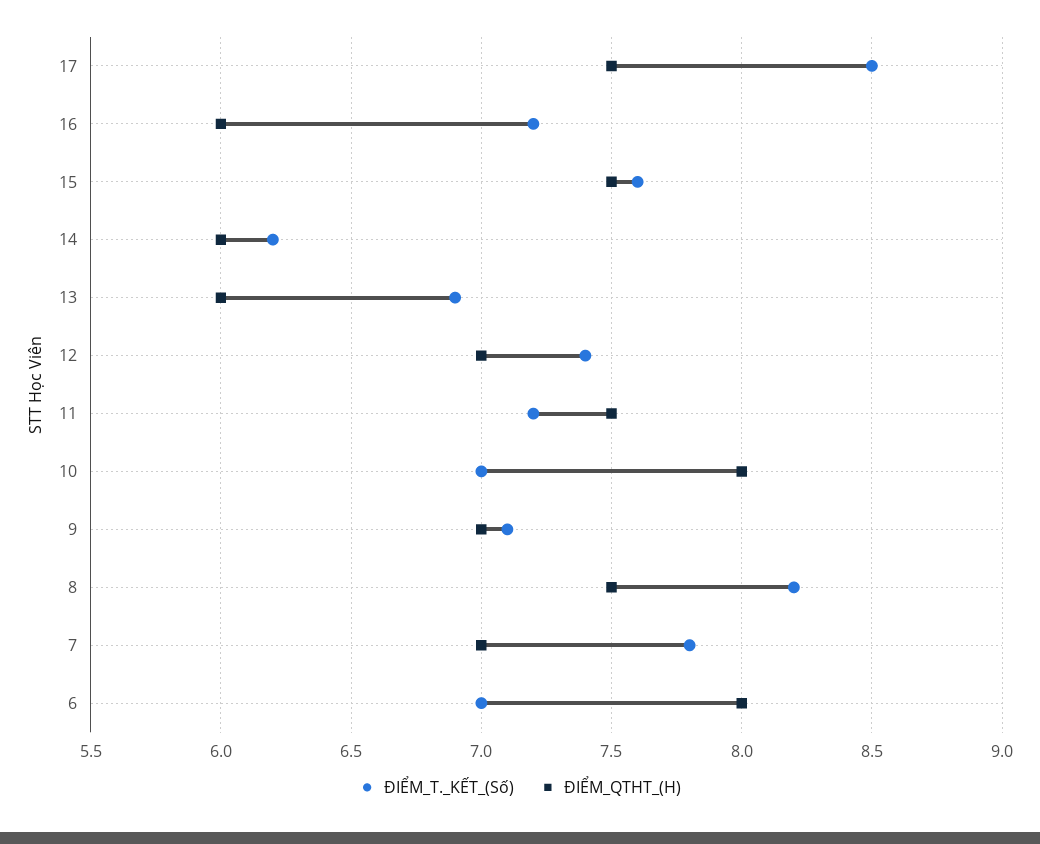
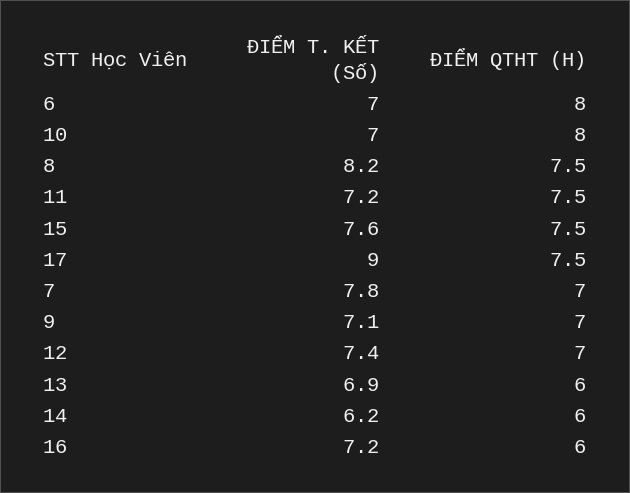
ĐIỂM_T._KẾT_(Số), 17: 8.5 -> 9

